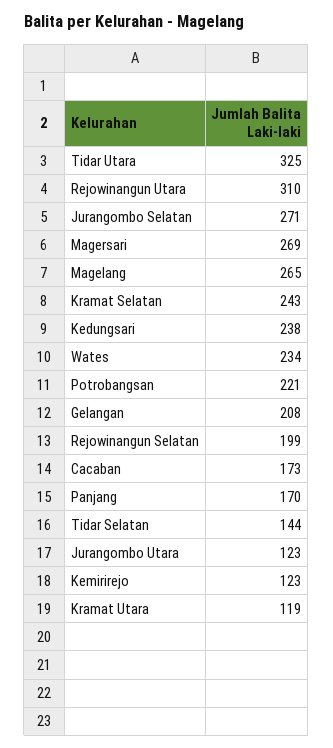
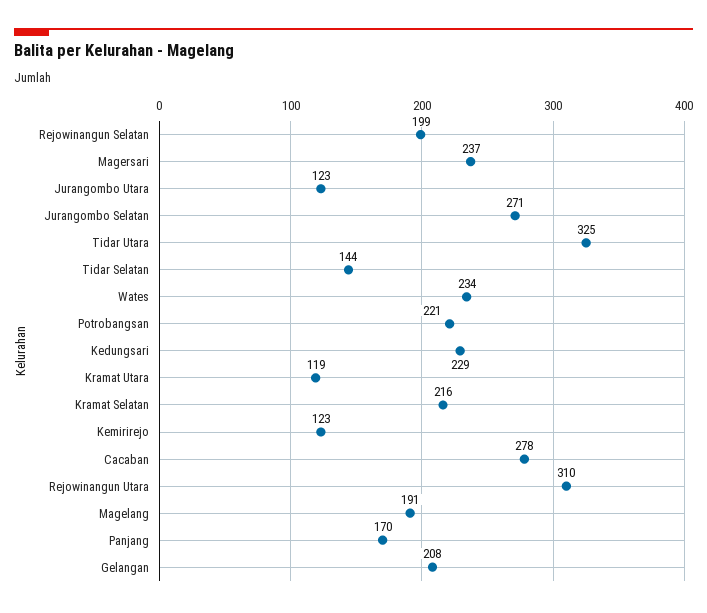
Magersari: 269 -> 237
Magelang: 265 -> 191
Kramat Selatan: 243 -> 216
Kedungsari: 238 -> 229
Cacaban: 173 -> 278

